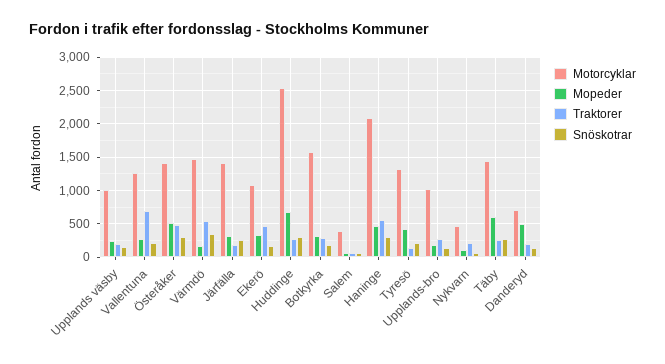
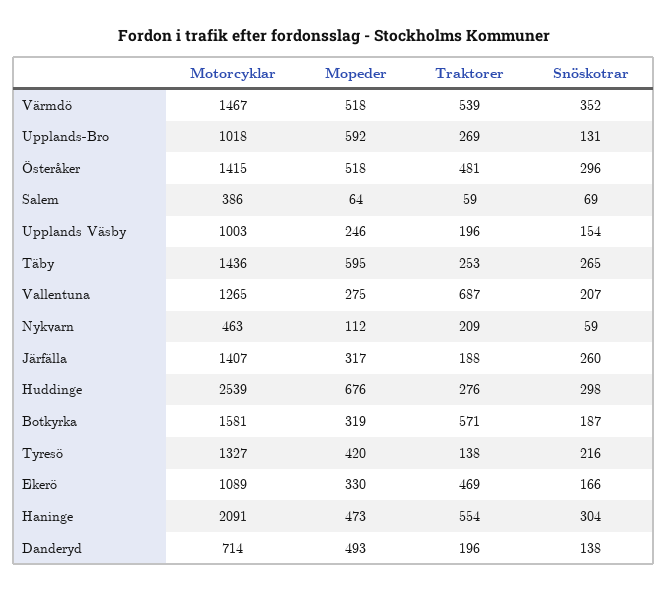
Mopeder, Värmdö: 200 -> 518
Traktorer, Botkyrka: 300 -> 571
Mopeder, Upplands-bro: 200 -> 592

